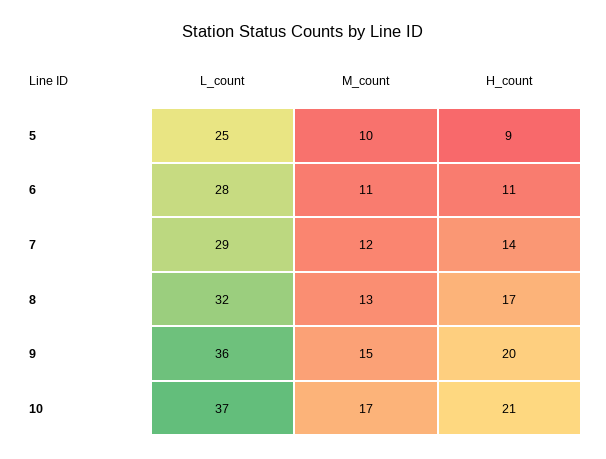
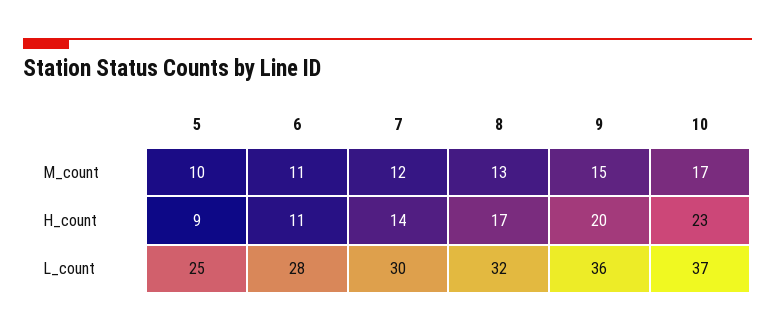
L_count, 7: 29 -> 30
H_count, 10: 21 -> 23

